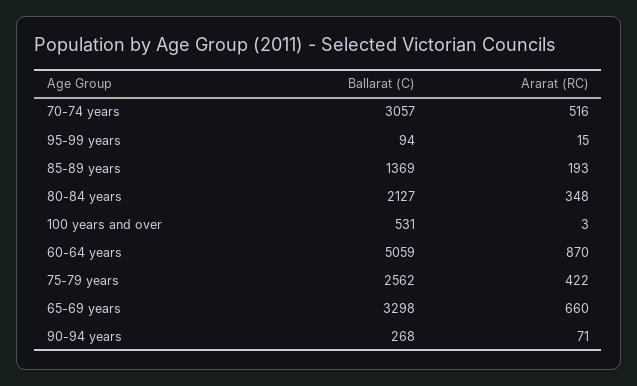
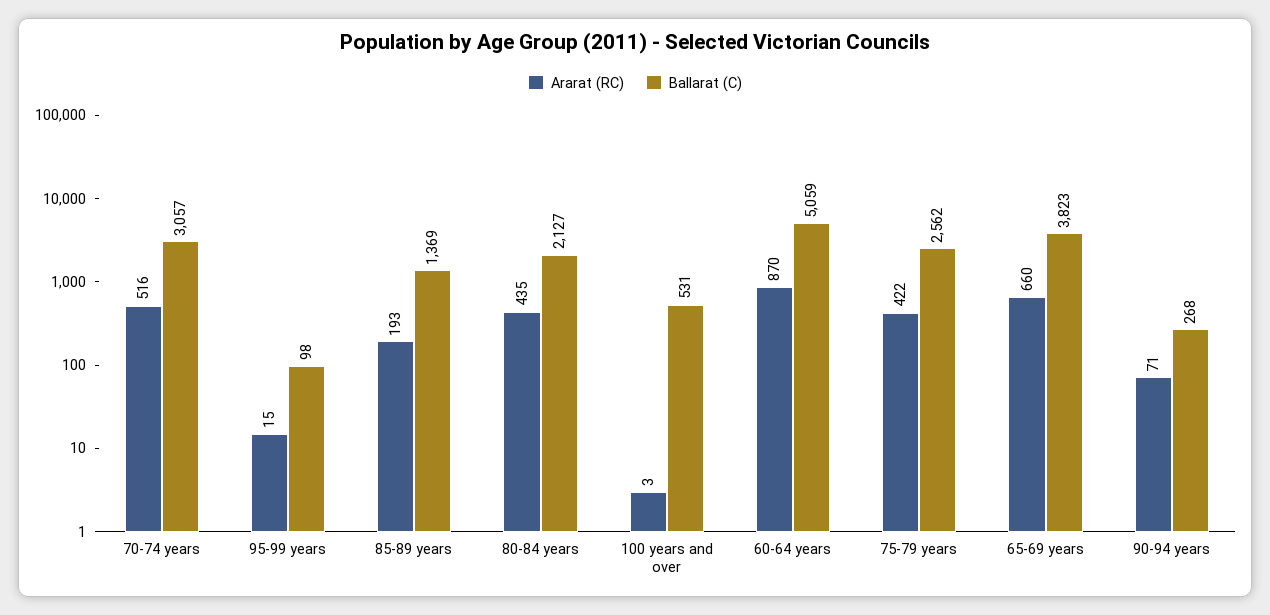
Ballarat (C), 95-99 years: 94 -> 98
Ararat (RC), 80-84 years: 348 -> 435
Ballarat (C), 65-69 years: 3298 -> 3823

